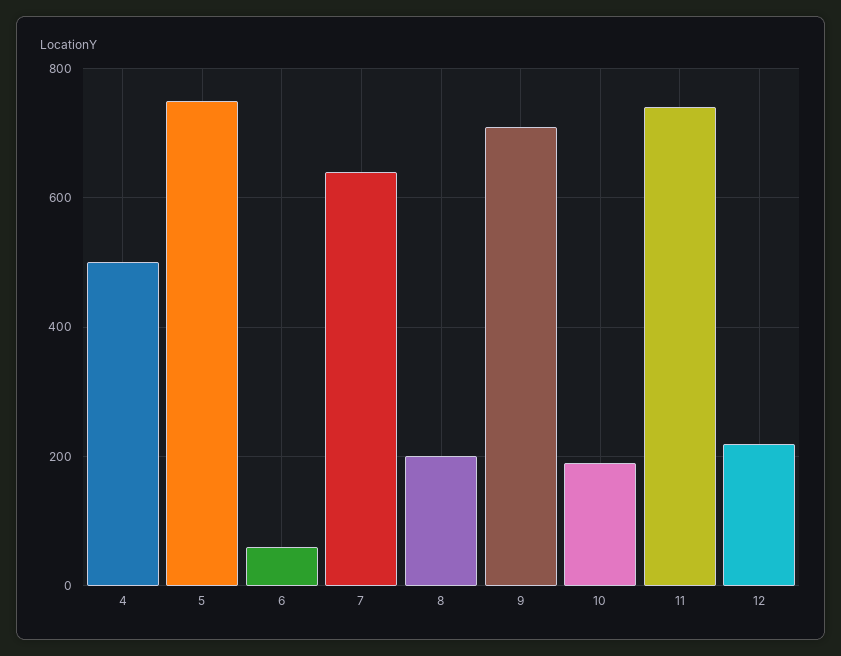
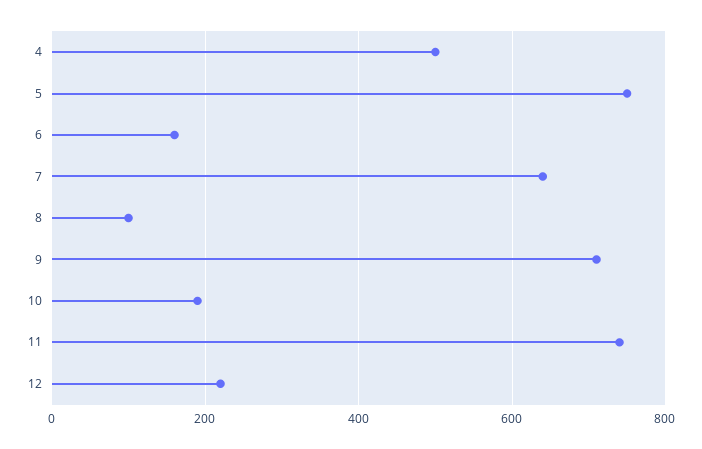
6: 60 -> 160
8: 200 -> 100

